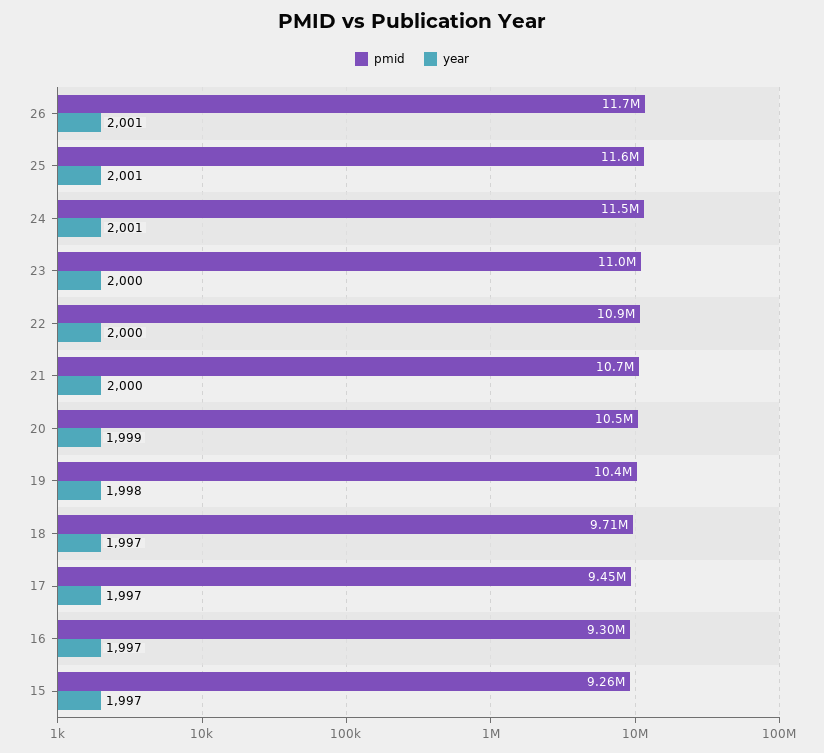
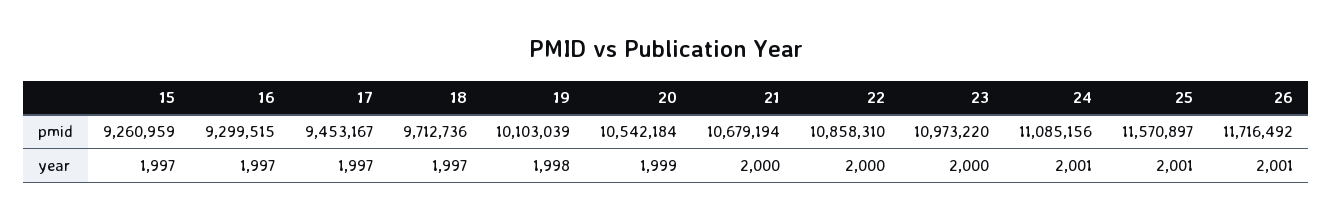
pmid, 24: 11500000 -> 11085156
pmid, 19: 10400000 -> 10103039

